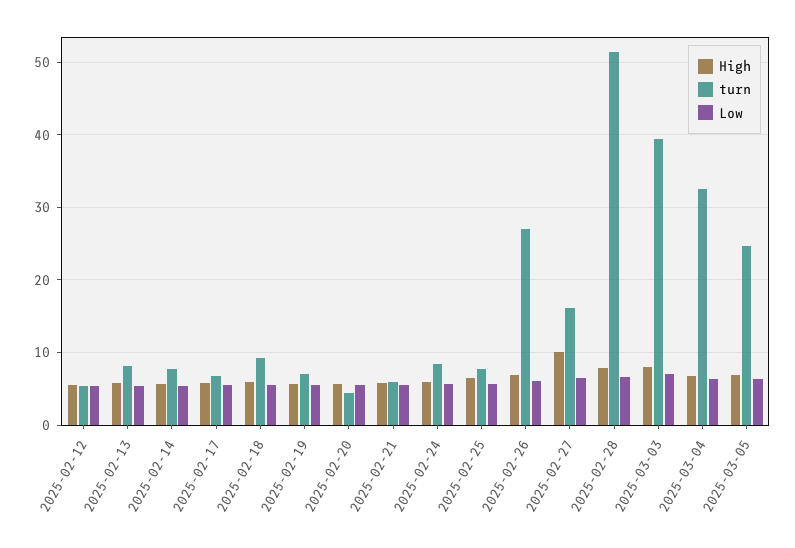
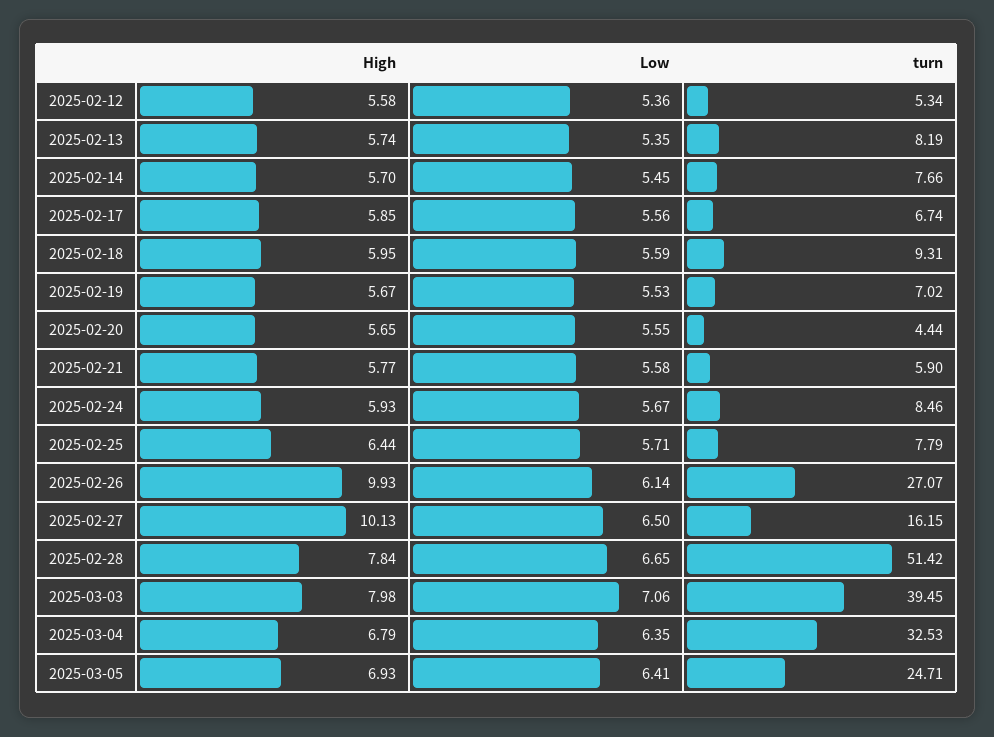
High, 2025-02-26: 7 -> 9.93

